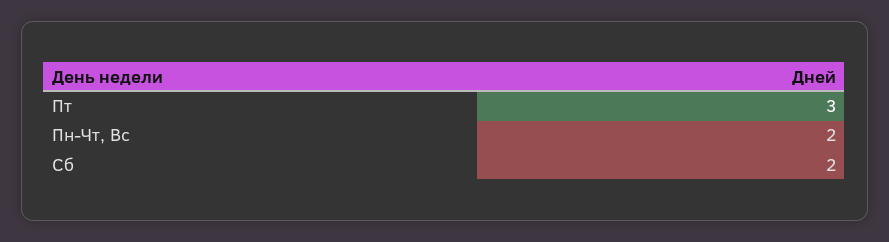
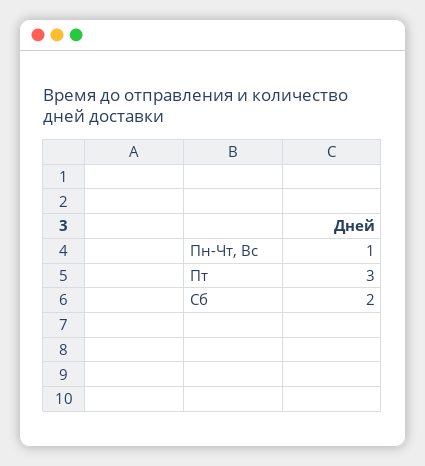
Пн-Чт, Вс: 2 -> 1

